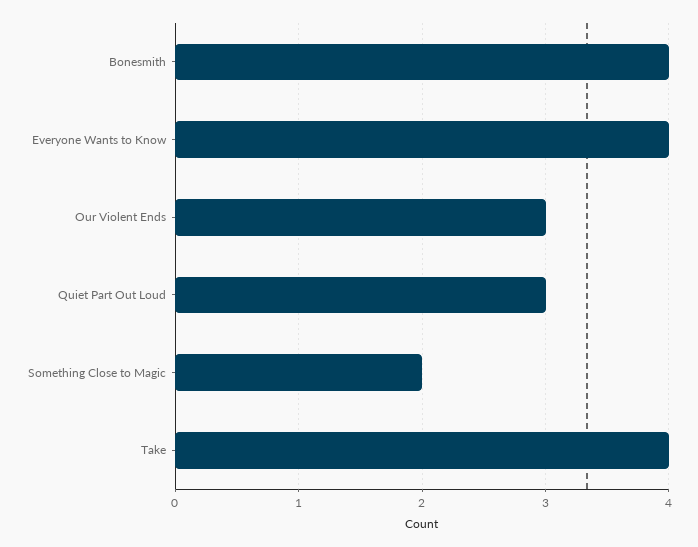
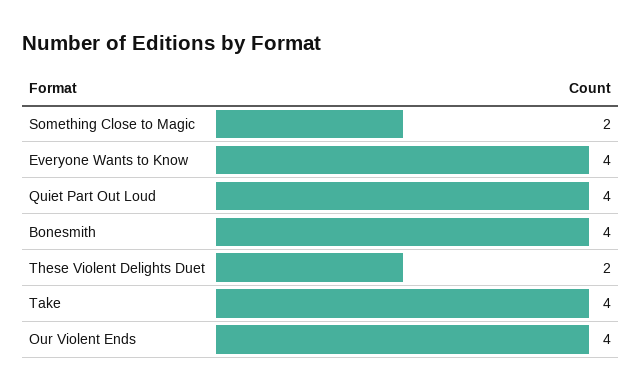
Our Violent Ends: 3 -> 4
Quiet Part Out Loud: 3 -> 4
These Violent Delights Duet: none -> 2

